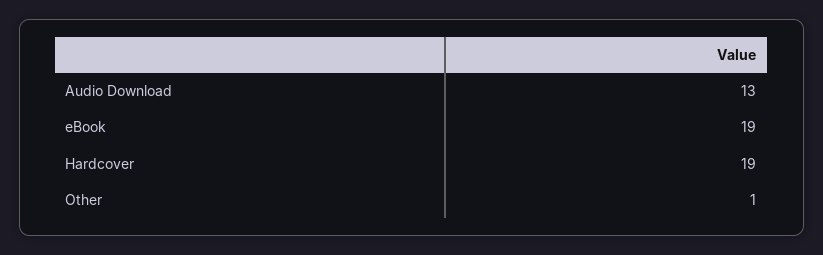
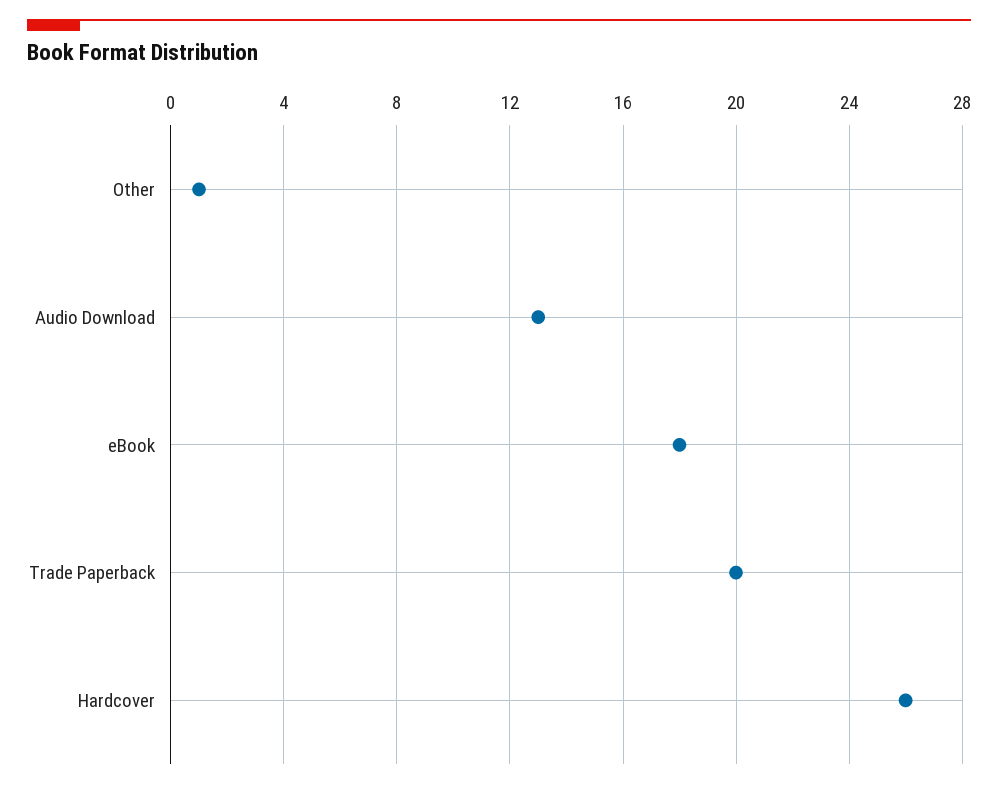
eBook: 19 -> 18
Hardcover: 19 -> 26
Trade Paperback: none -> 20

